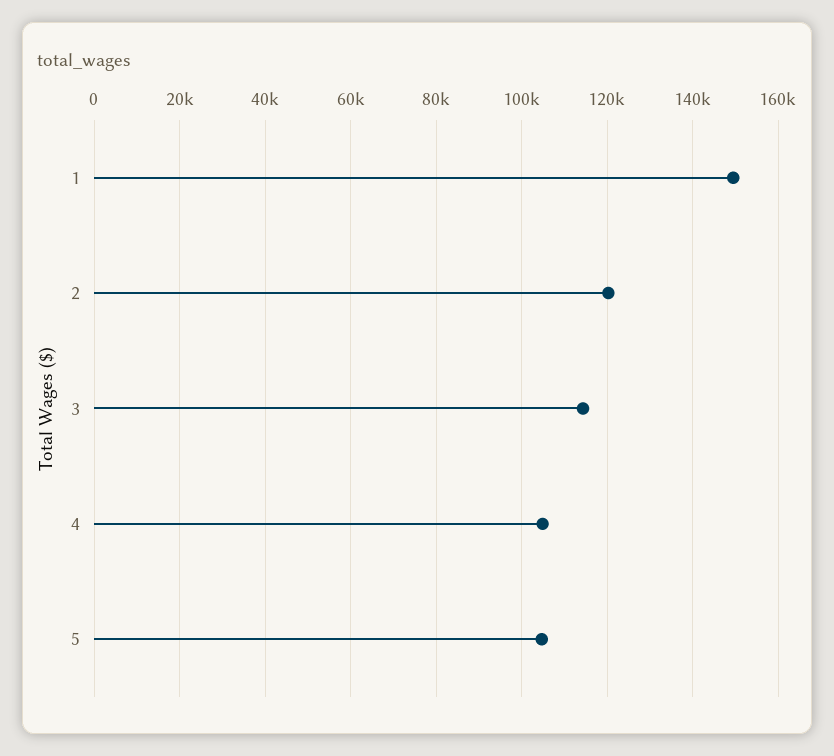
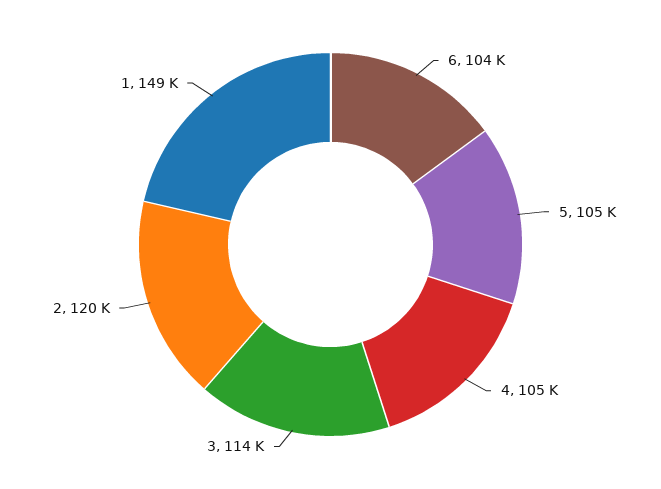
6: none -> 104000

